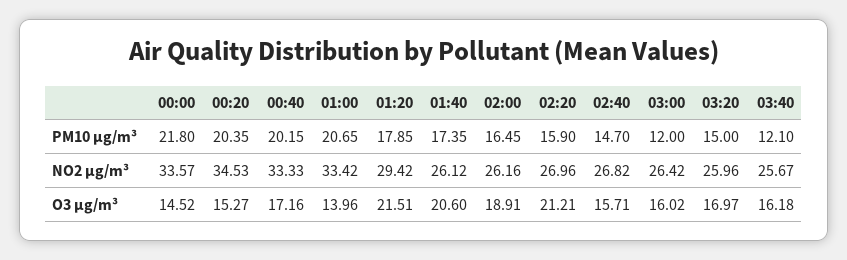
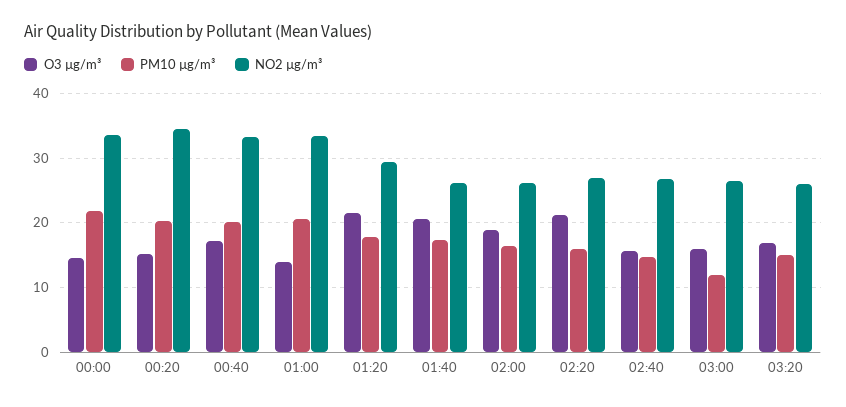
PM10 µg/m³, 03:40: 12.1 -> none
NO2 µg/m³, 03:40: 25.67 -> none
O3 µg/m³, 03:40: 16.18 -> none

